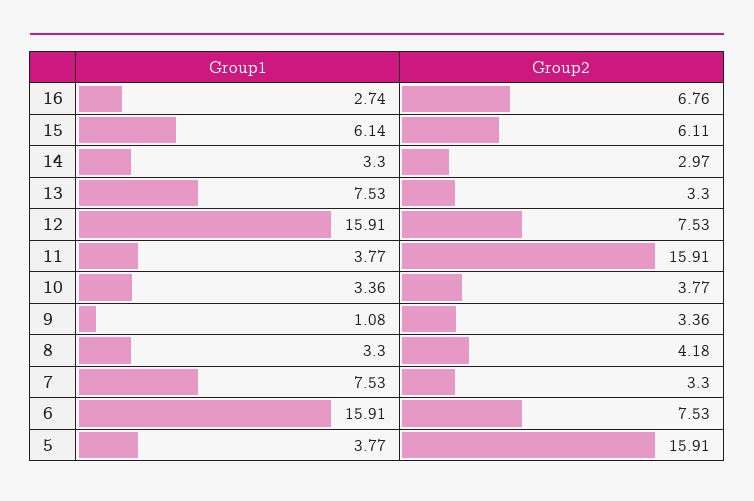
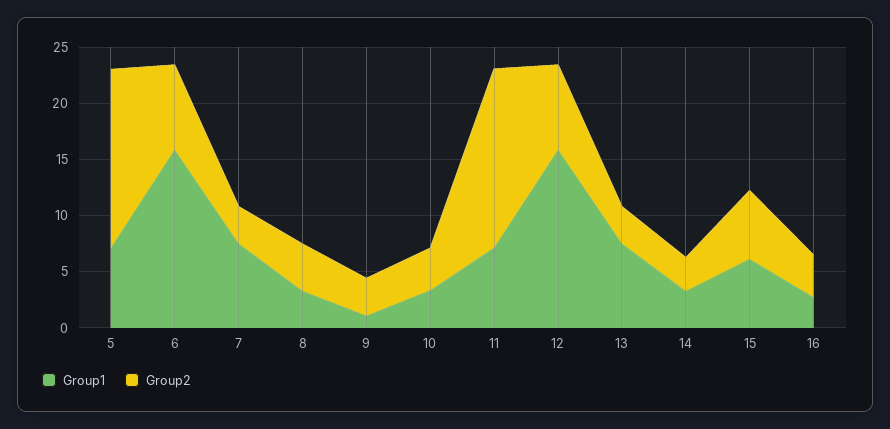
Group2, 16: 6.76 -> 4
Group1, 11: 3.77 -> 7
Group1, 5: 3.77 -> 7

